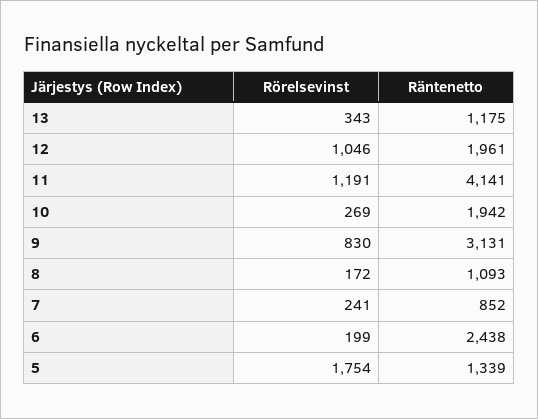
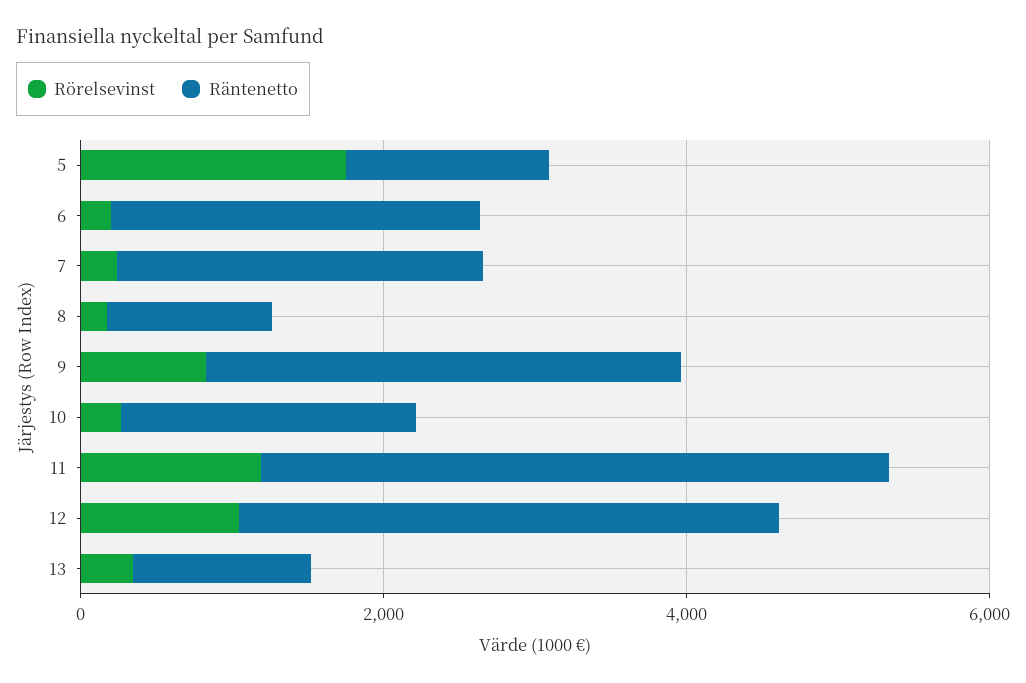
Räntenetto, 12: 1961 -> 3500
Räntenetto, 7: 852 -> 2500

